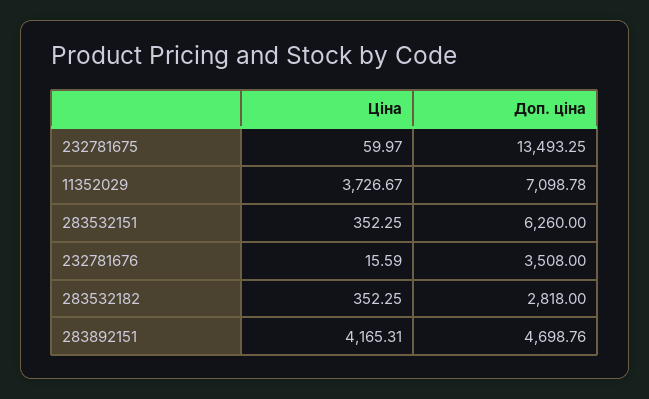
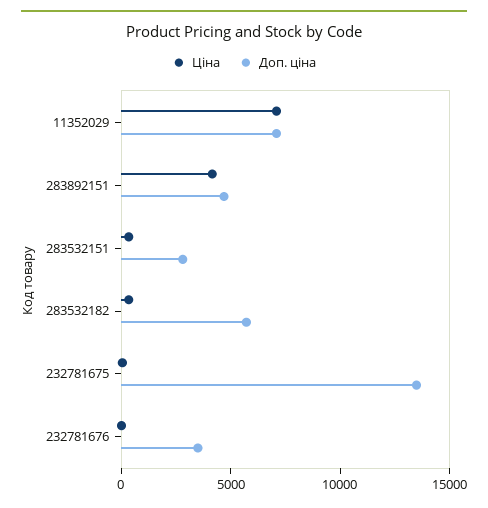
Ціна, 11352029: 3726.67 -> 7000
Доп. ціна, 283532151: 6260 -> 3000
Доп. ціна, 283532182: 2818 -> 6000

